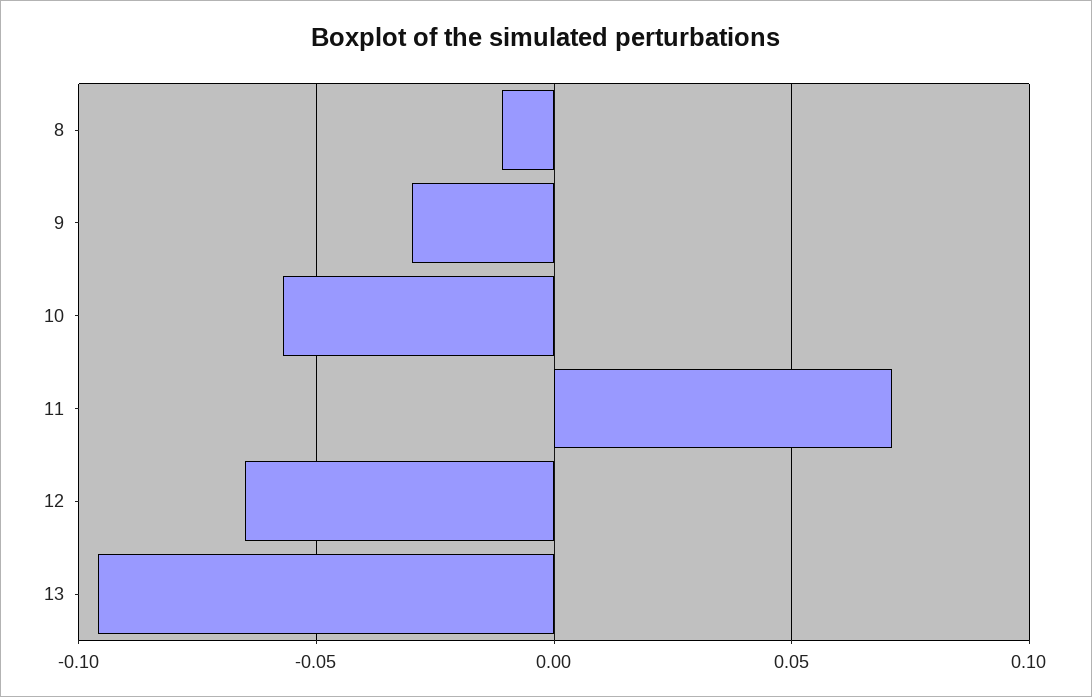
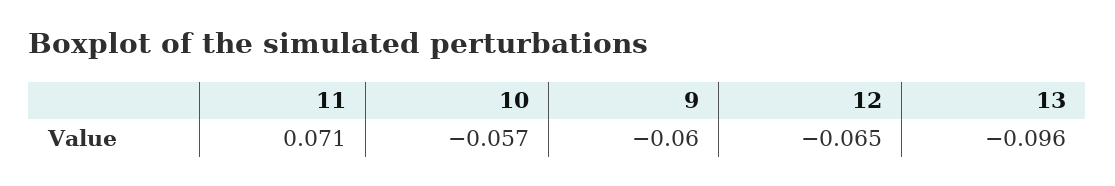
8: -0.01 -> none
9: -0.03 -> -0.06

